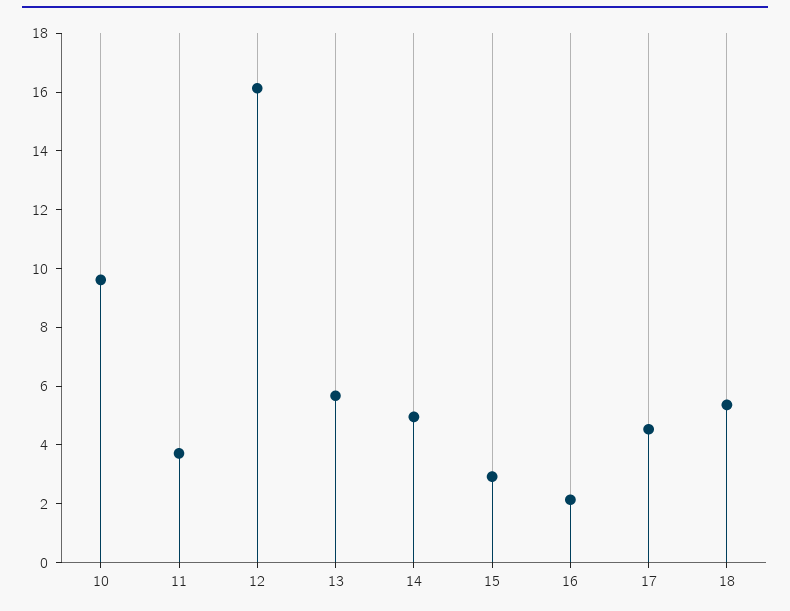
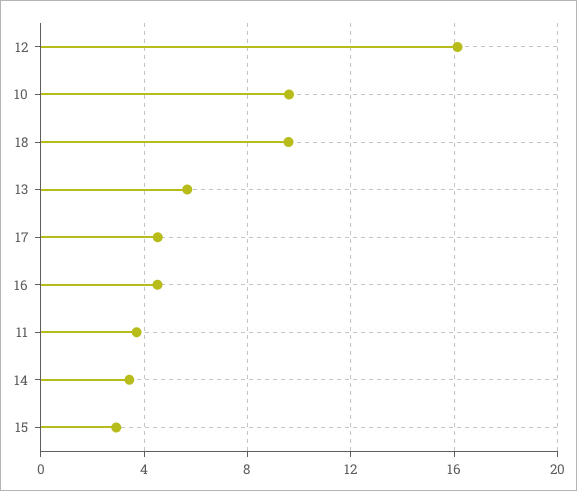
14: 5 -> 3.5
16: 2 -> 4.5
18: 5.5 -> 9.5

